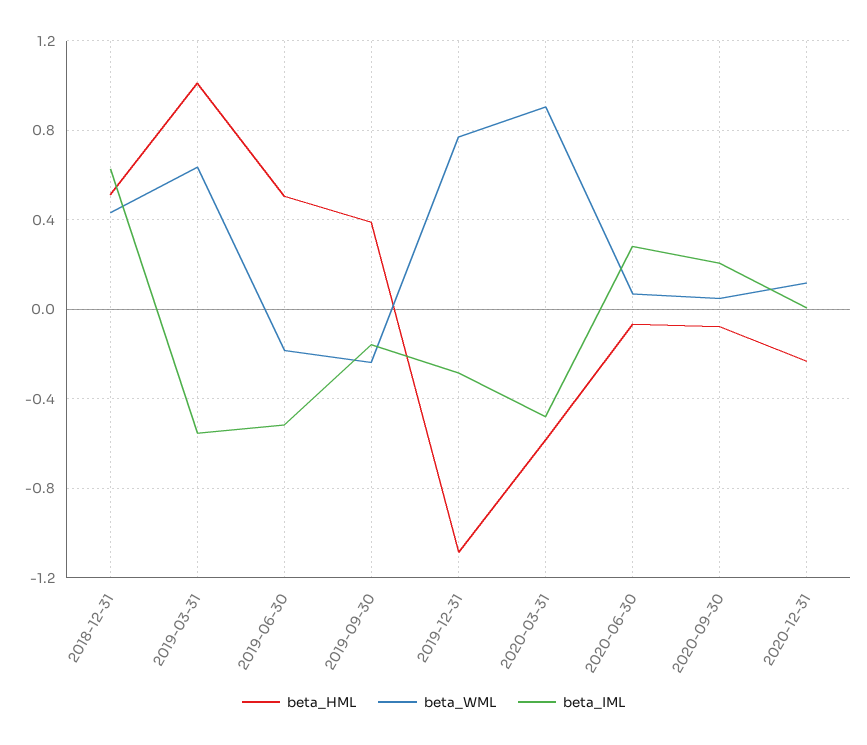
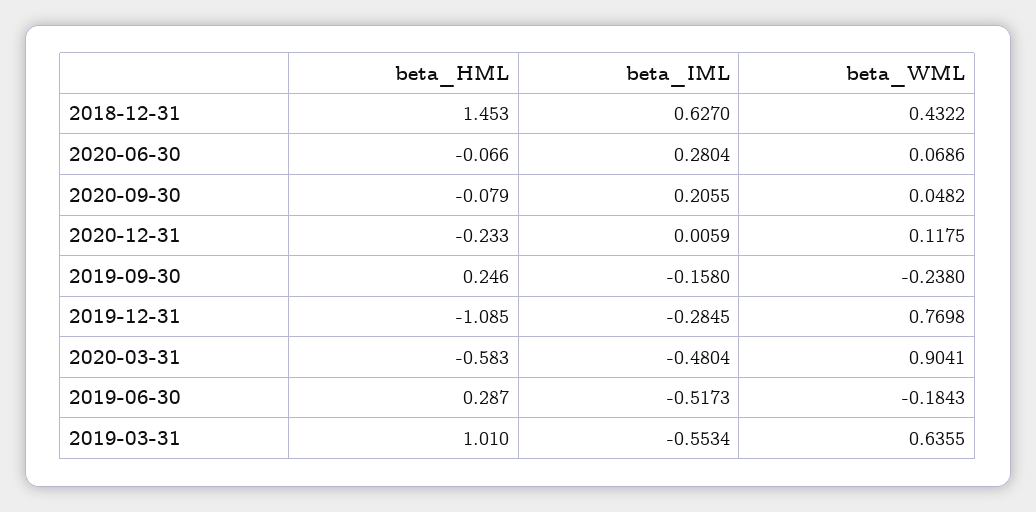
beta_HML, 2018-12-31: 0.5 -> 1.453
beta_HML, 2019-06-30: 0.5 -> 0.287
beta_HML, 2019-09-30: 0.4 -> 0.246

